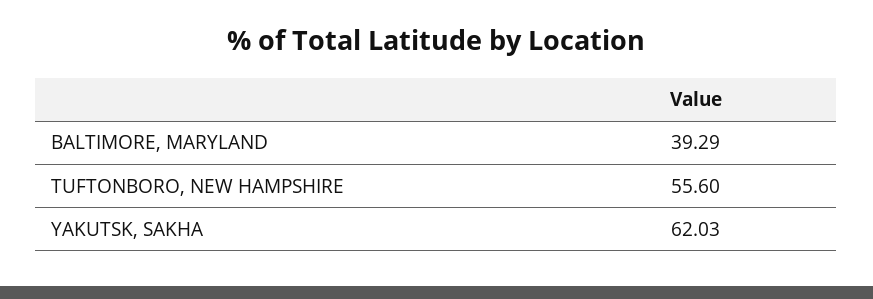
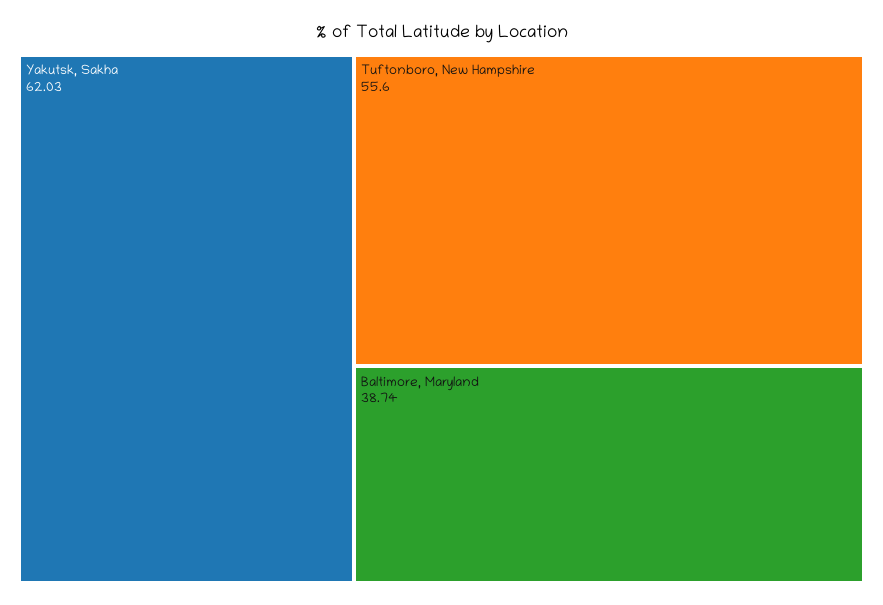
BALTIMORE, MARYLAND: 39.29 -> 38.74

